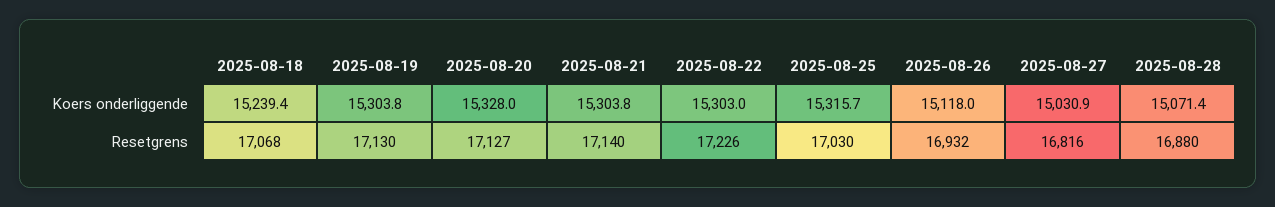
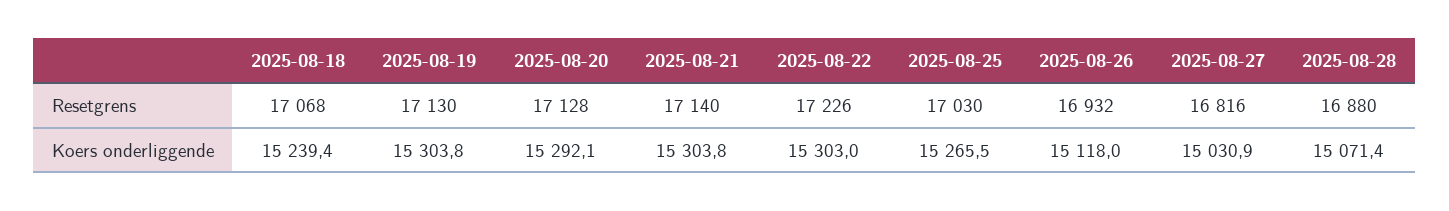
2025-08-20, Koers onderliggende: 15328 -> 15292.1
2025-08-25, Koers onderliggende: 15315.7 -> 15265.5
2025-08-20, Resetgrens: 17127 -> 17128

